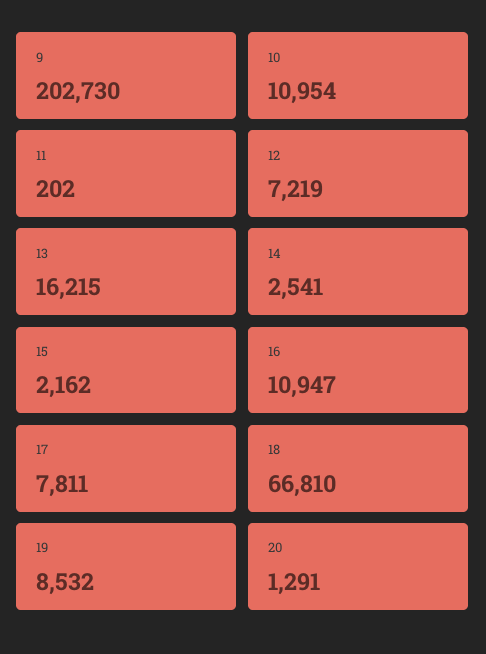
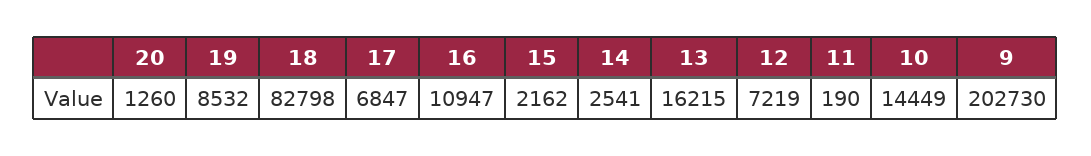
10: 10954 -> 14449
11: 202 -> 190
17: 7811 -> 6847
18: 66810 -> 82798
20: 1291 -> 1260

